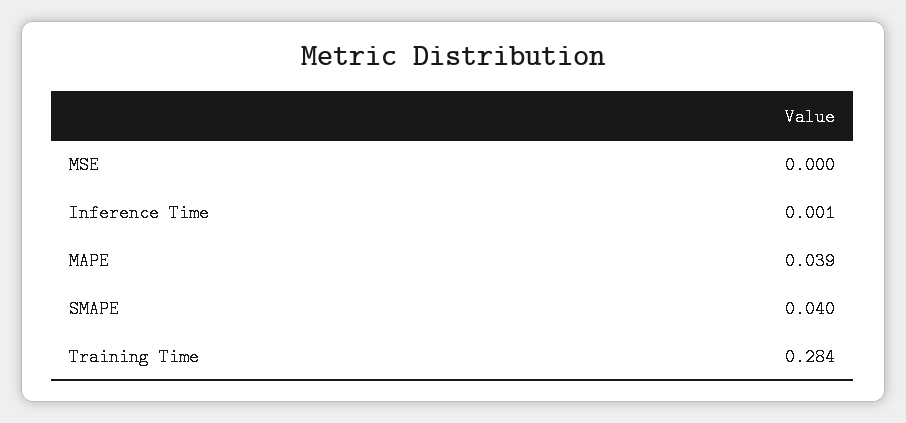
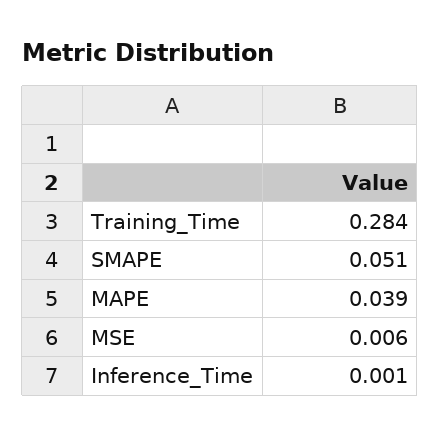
MSE: 0 -> 0.006
SMAPE: 0.04 -> 0.051

